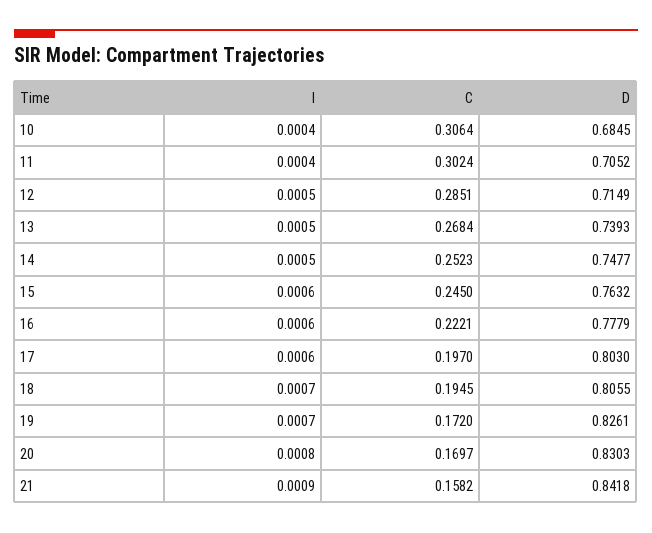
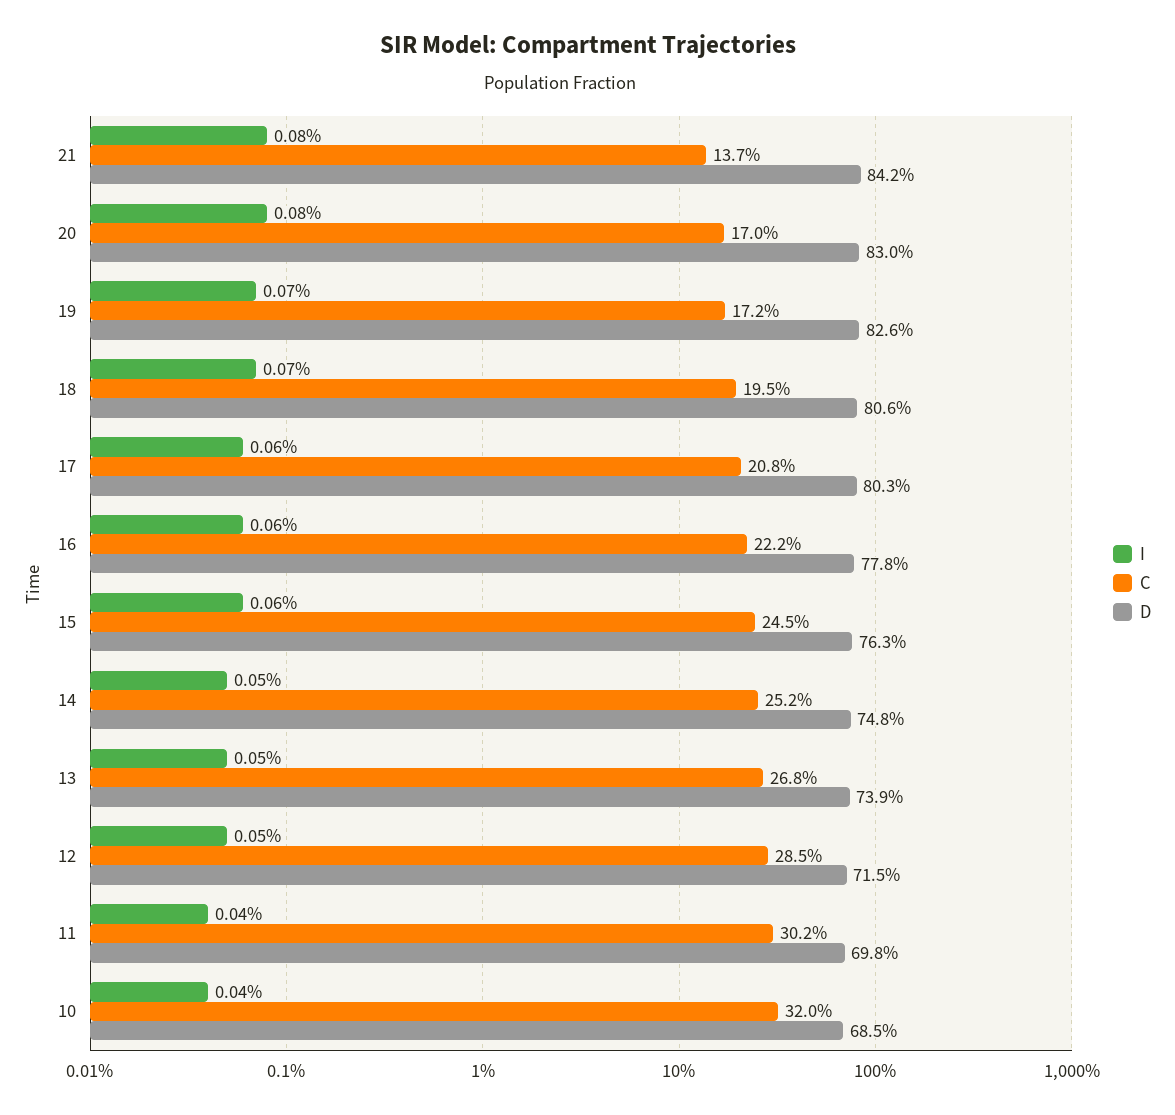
C, 10: 0.3064 -> 0.32
D, 11: 0.7052 -> 0.698
C, 17: 0.197 -> 0.208
I, 21: 0.0009 -> 0.0008
C, 21: 0.1582 -> 0.137

